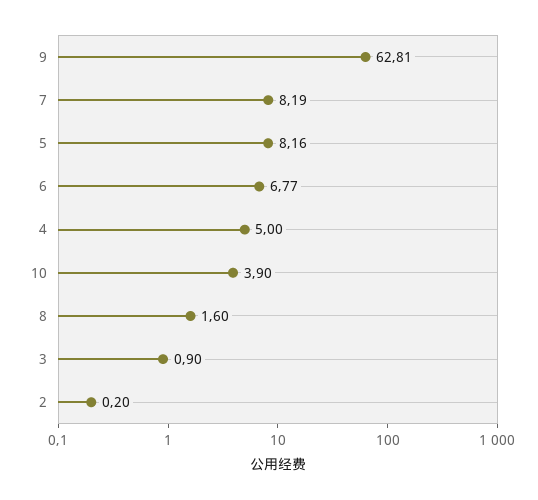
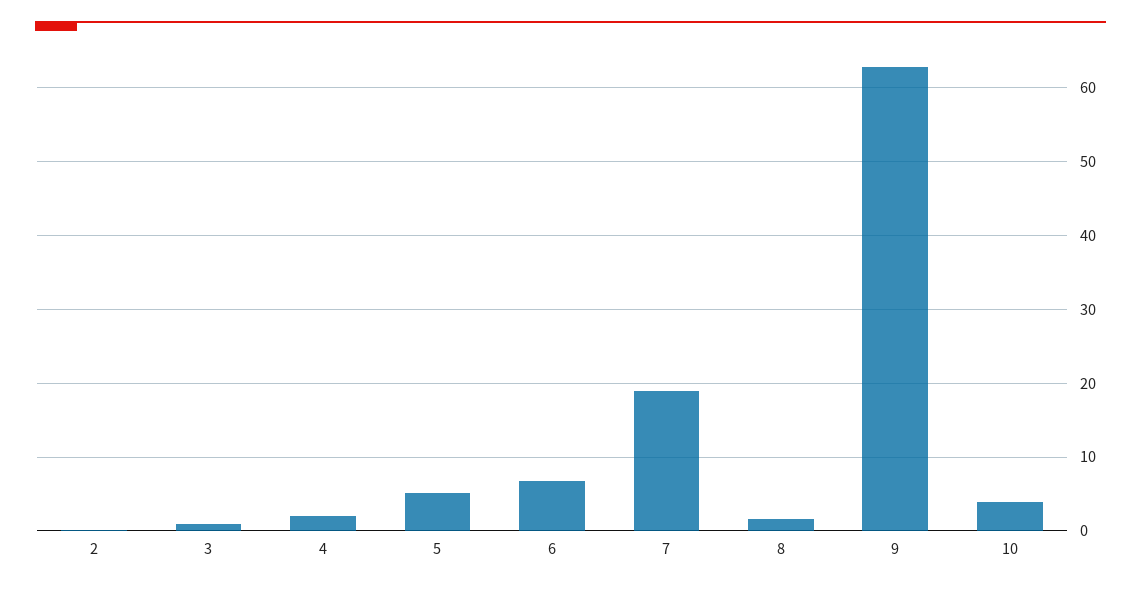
7: 8.19 -> 19
5: 8.16 -> 5
4: 5 -> 2

